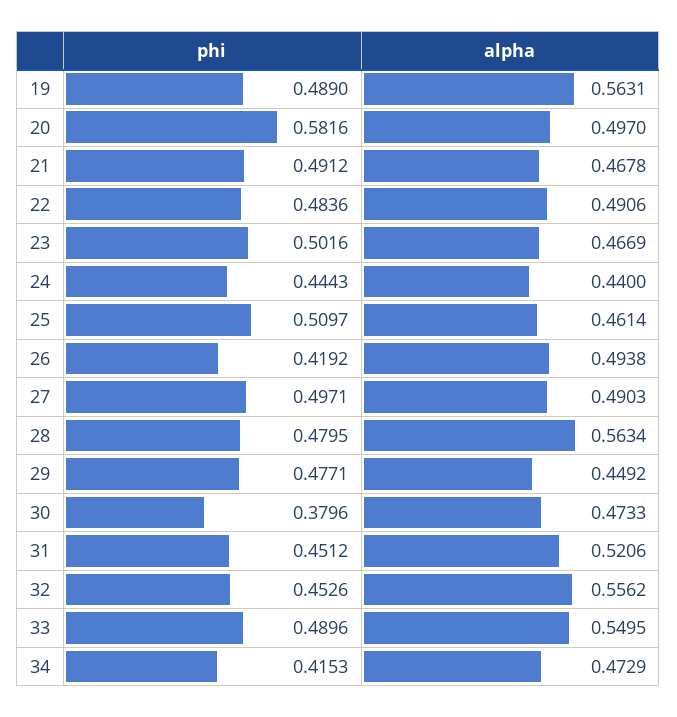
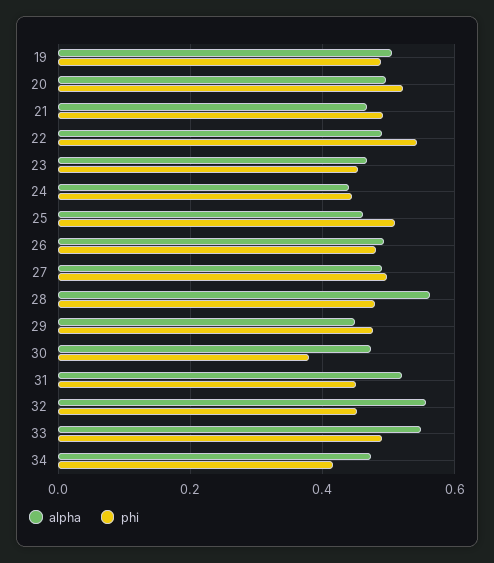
alpha, 19: 0.5631 -> 0.5
phi, 20: 0.5816 -> 0.52
phi, 22: 0.4836 -> 0.54
phi, 23: 0.5016 -> 0.46
phi, 26: 0.4192 -> 0.48

